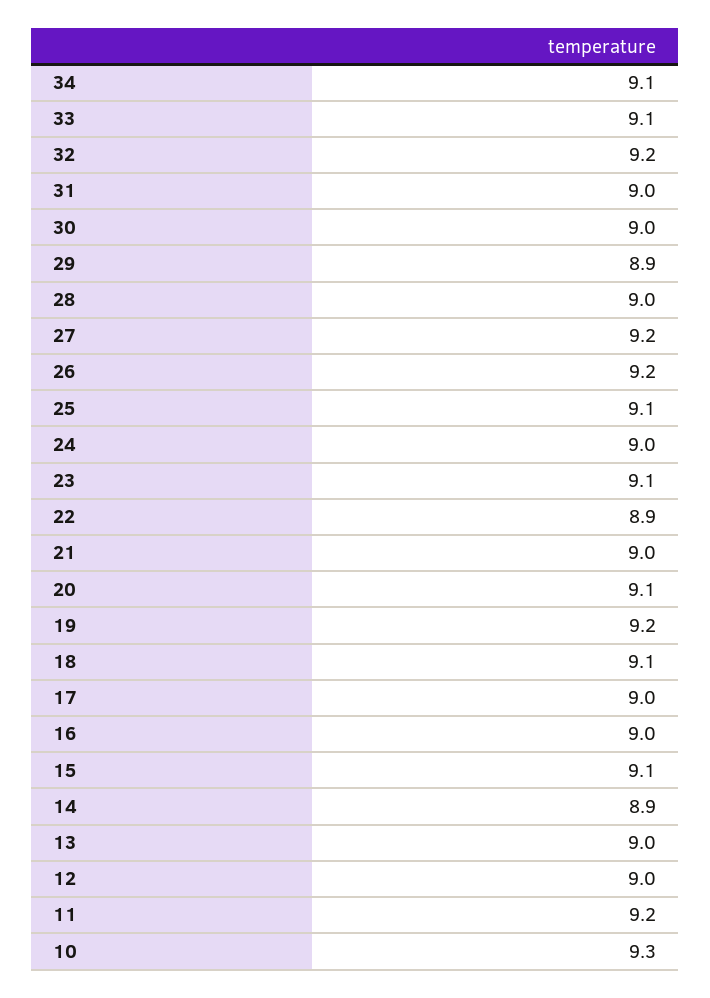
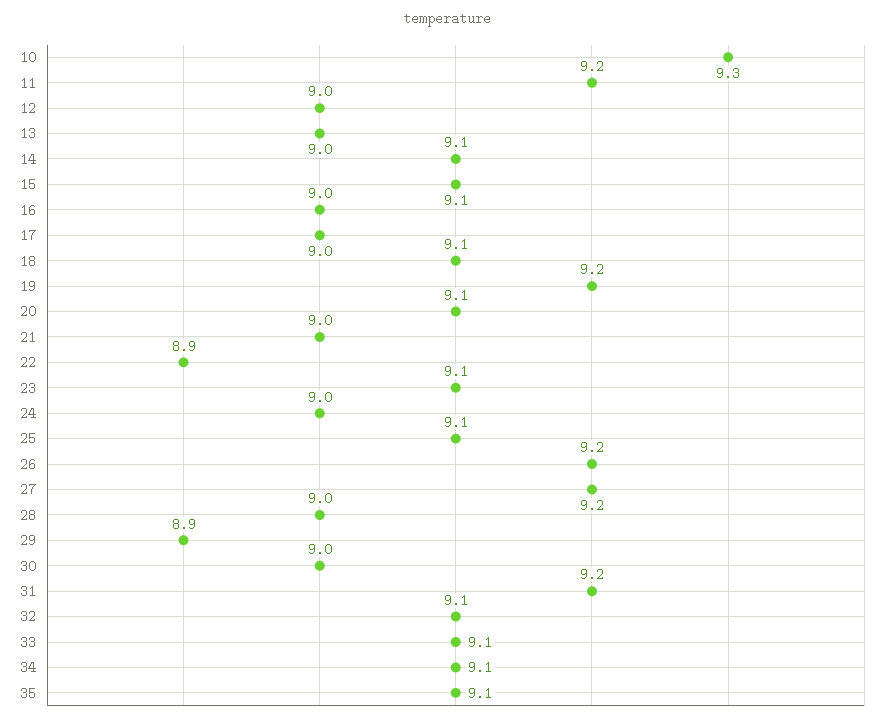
32: 9.2 -> 9.1
31: 9 -> 9.2
14: 8.9 -> 9.1
35: none -> 9.1

